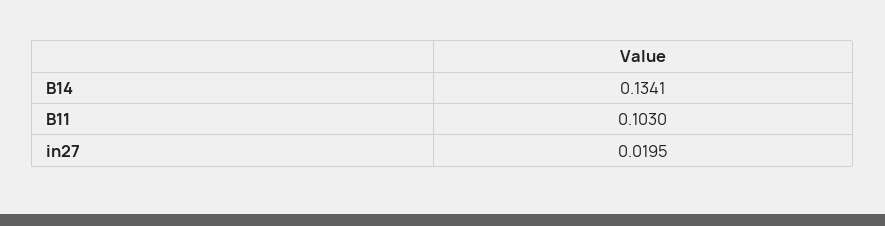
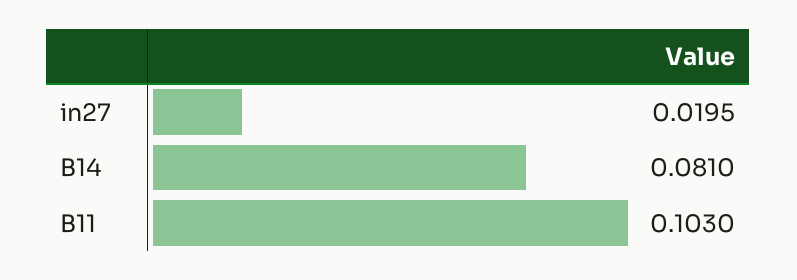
B14: 0.1341 -> 0.081

